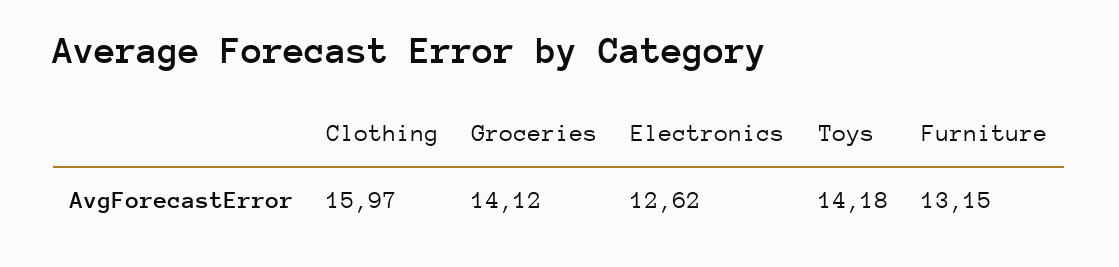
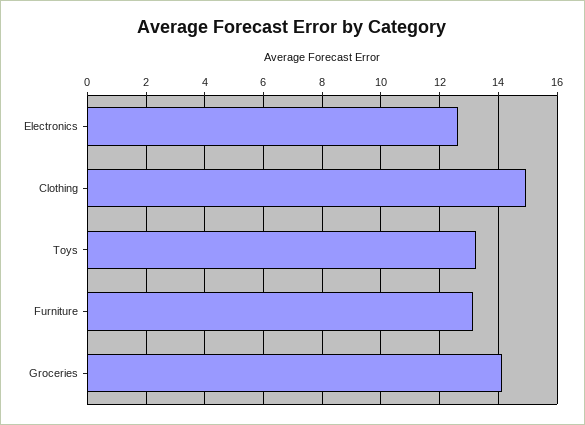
Clothing: 15.97 -> 15
Toys: 14.18 -> 13.25

